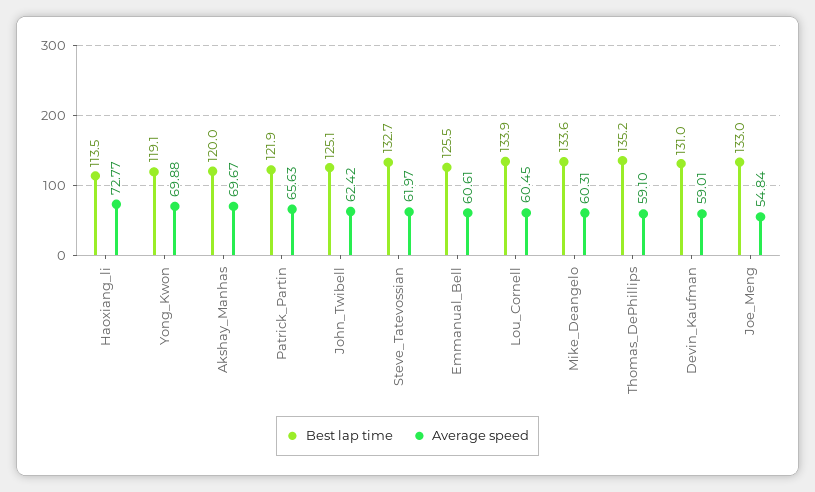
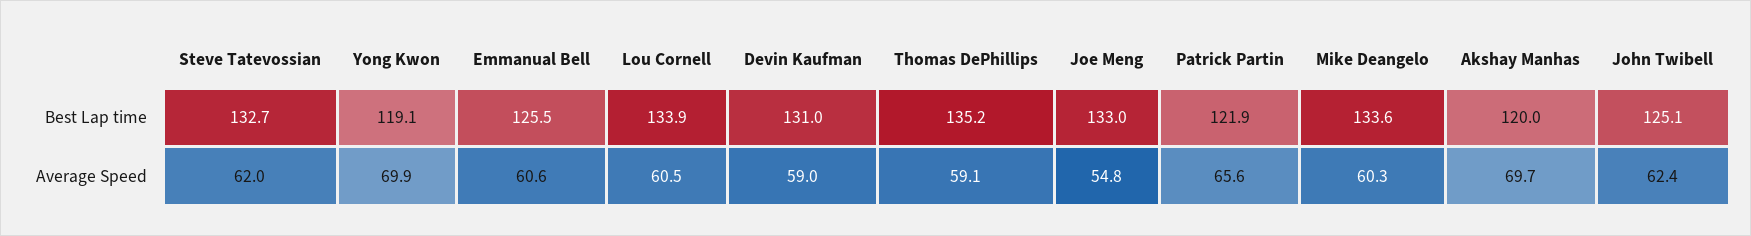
Best lap time, Haoxiang_li: 113.5 -> none
Average speed, Haoxiang_li: 72.77 -> none

